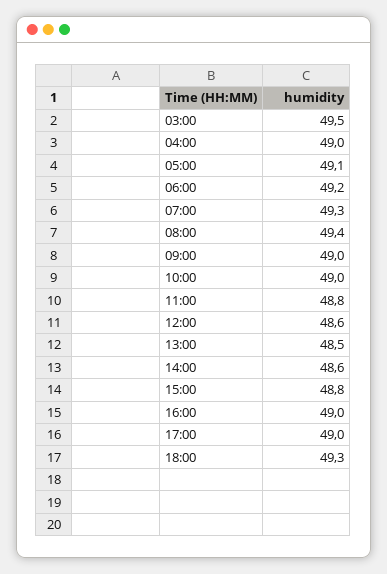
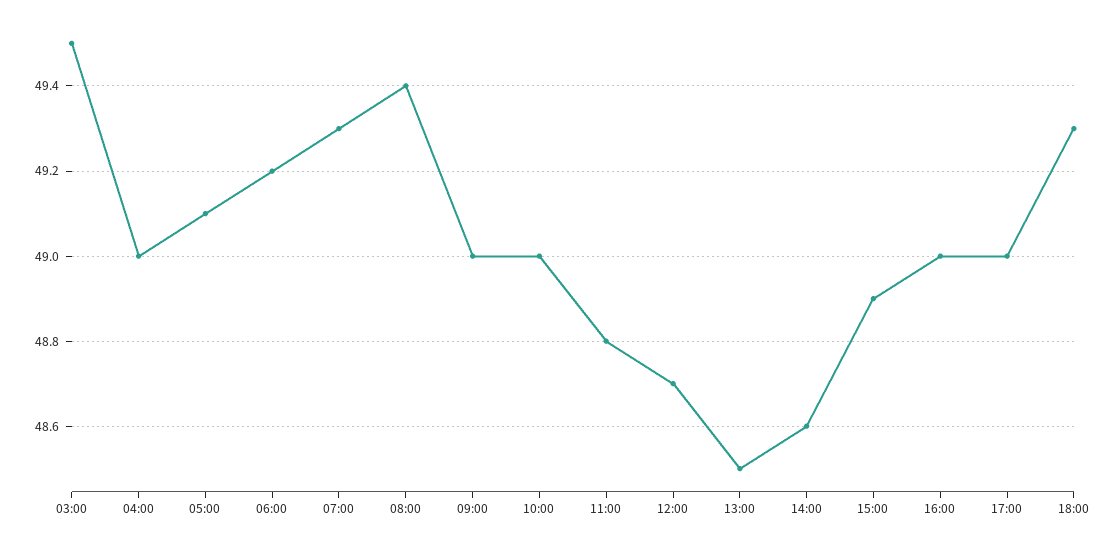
12:00: 48.6 -> 48.7
15:00: 48.8 -> 48.9

